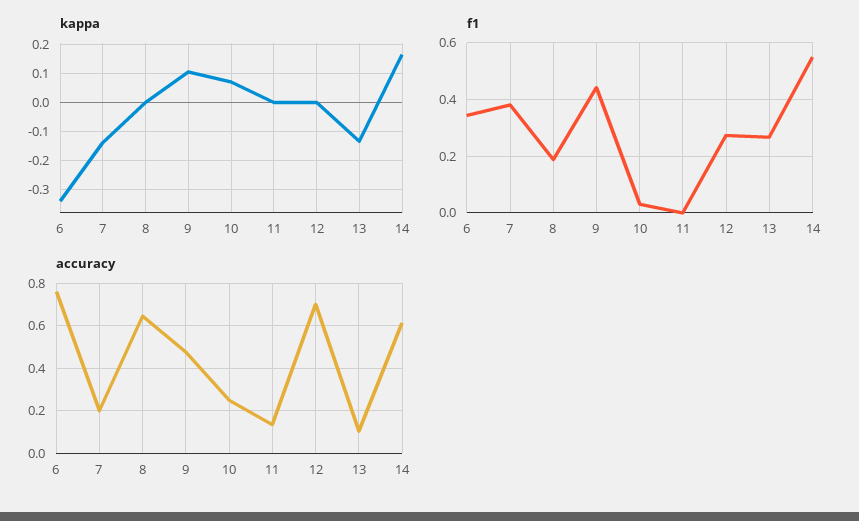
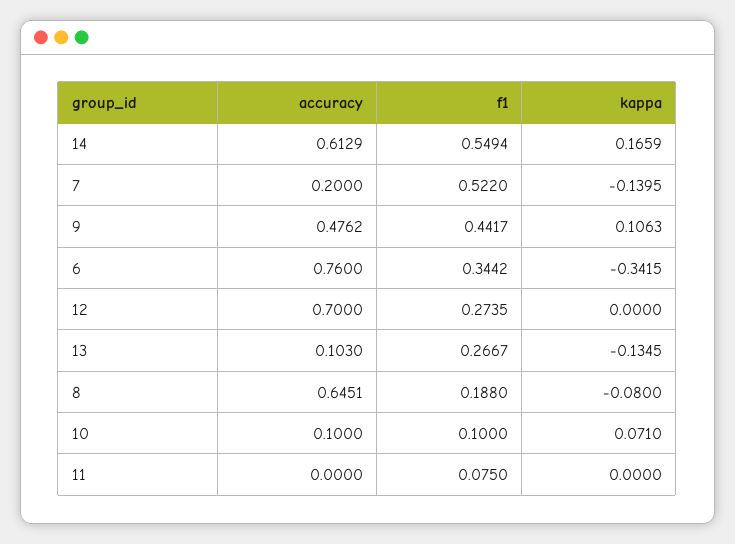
kappa, 8: 0 -> -0.08
f1, 7: 0.375 -> 0.522
f1, 10: 0.025 -> 0.1
f1, 11: 0 -> 0.075
accuracy, 10: 0.25 -> 0.1
accuracy, 11: 0.15 -> 0

